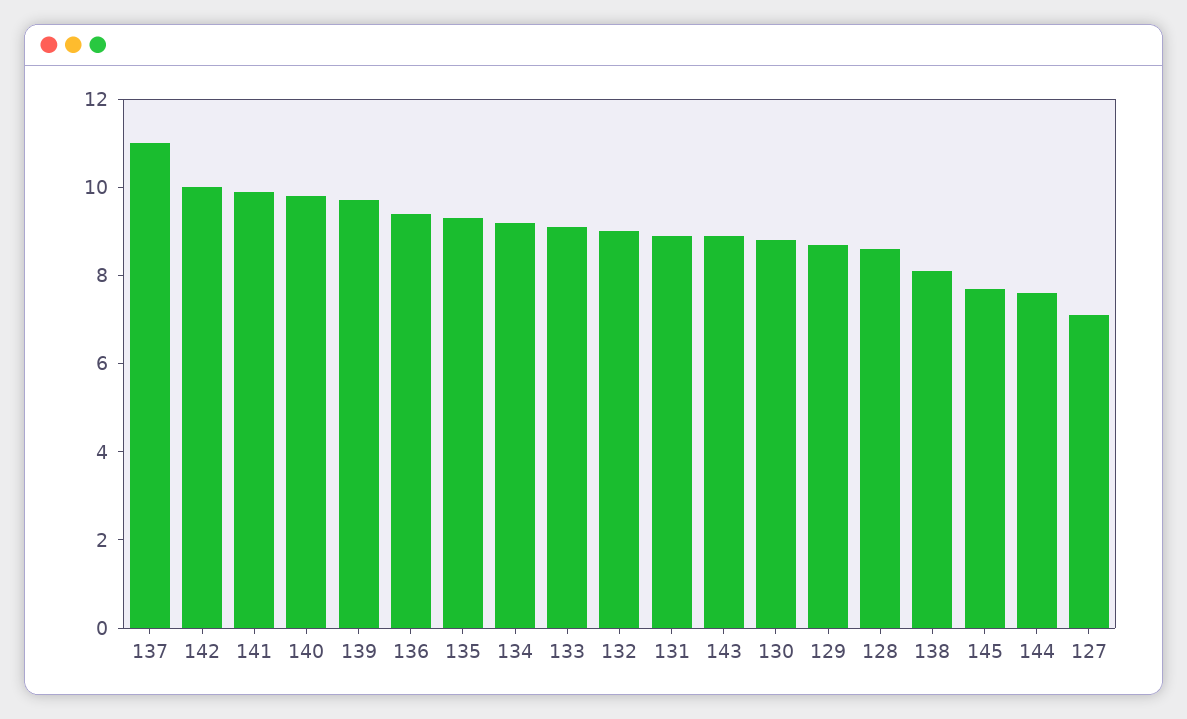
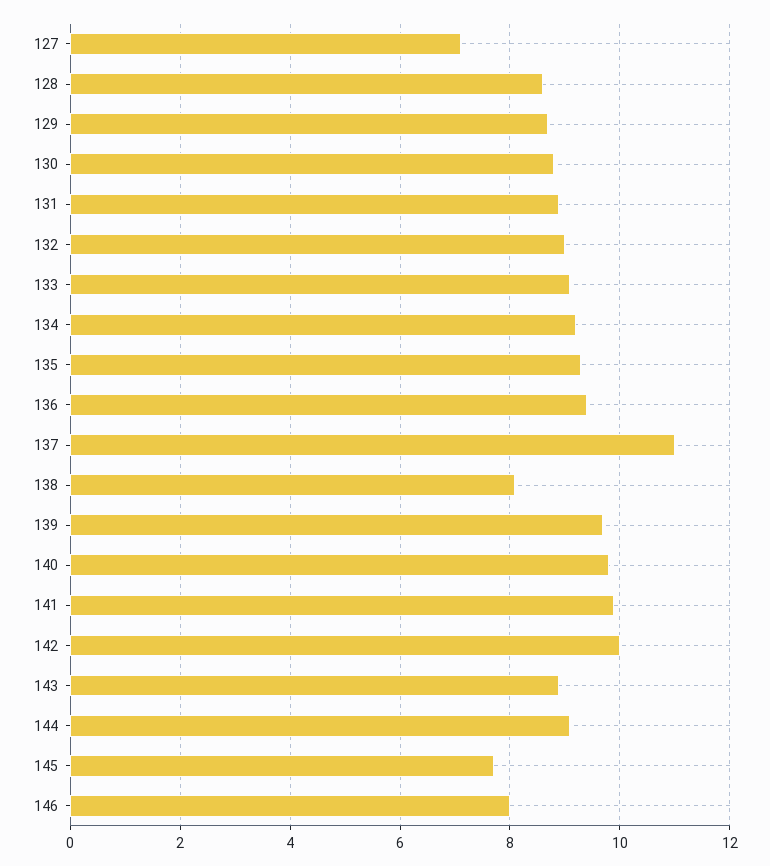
144: 7.5 -> 9
146: none -> 8

